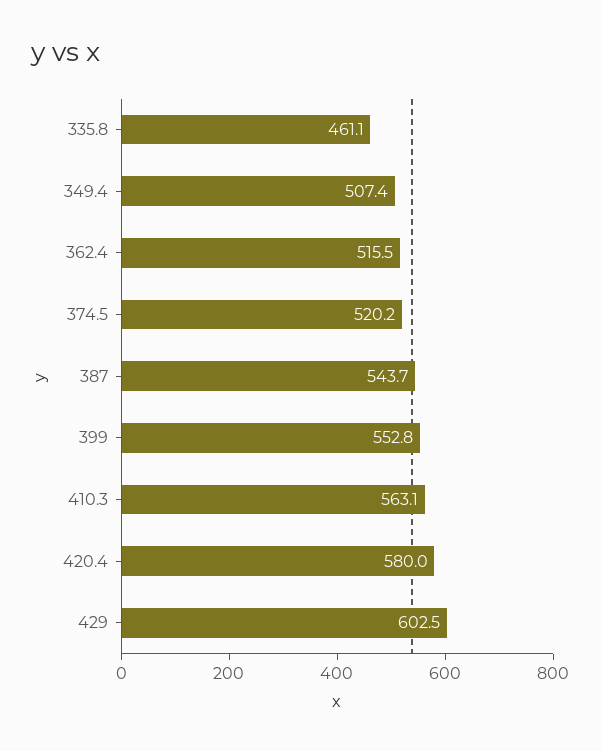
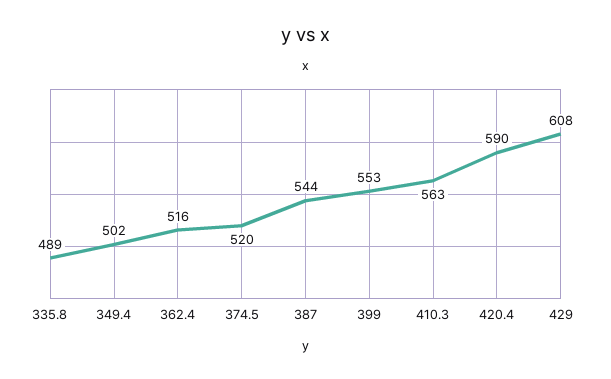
335.8: 461.1 -> 489
349.4: 507.4 -> 502
420.4: 580 -> 590
429: 602.5 -> 608

